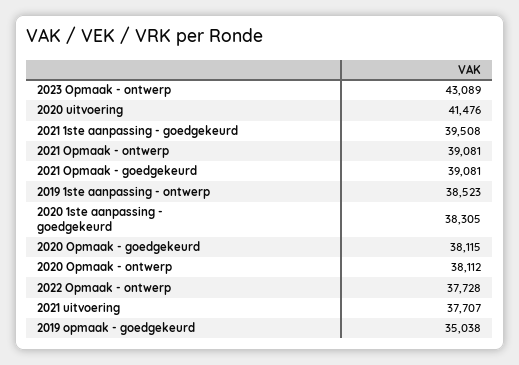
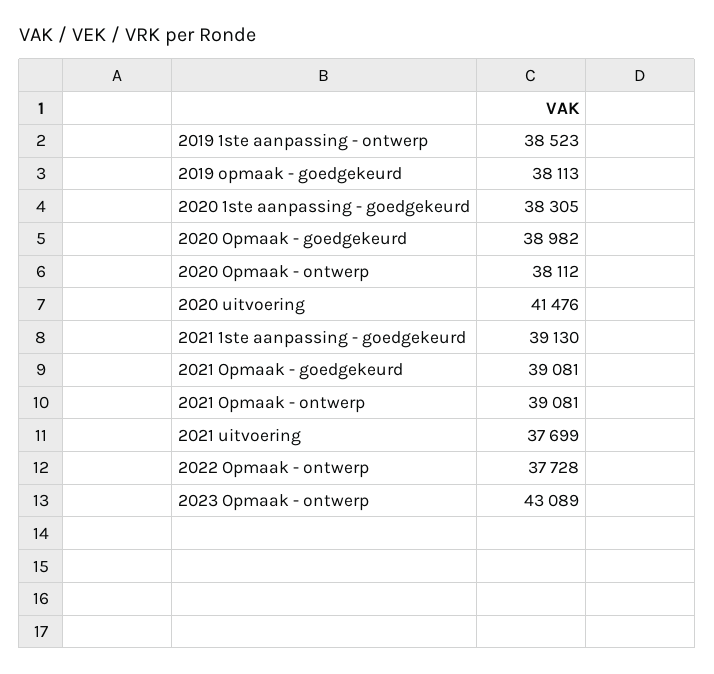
2021 1ste aanpassing - goedgekeurd: 39508 -> 39130
2020 Opmaak - goedgekeurd: 38115 -> 38982
2021 uitvoering: 37707 -> 37699
2019 opmaak - goedgekeurd: 35038 -> 38113

